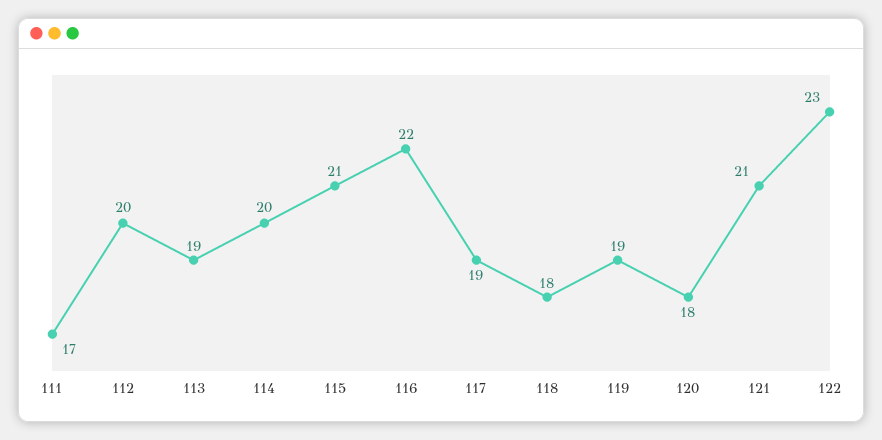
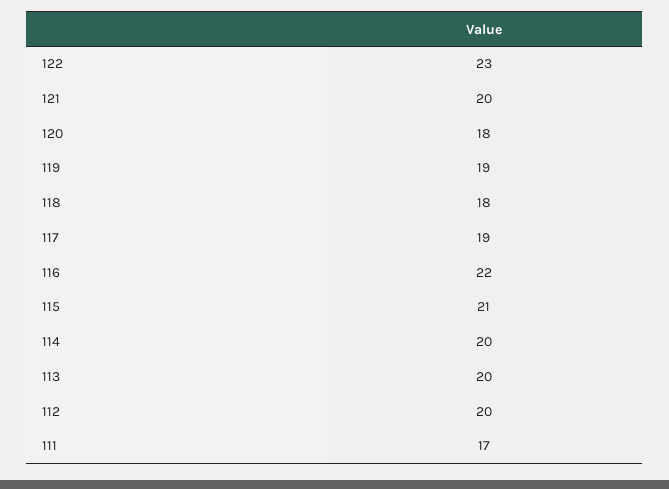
113: 19 -> 20
121: 21 -> 20

